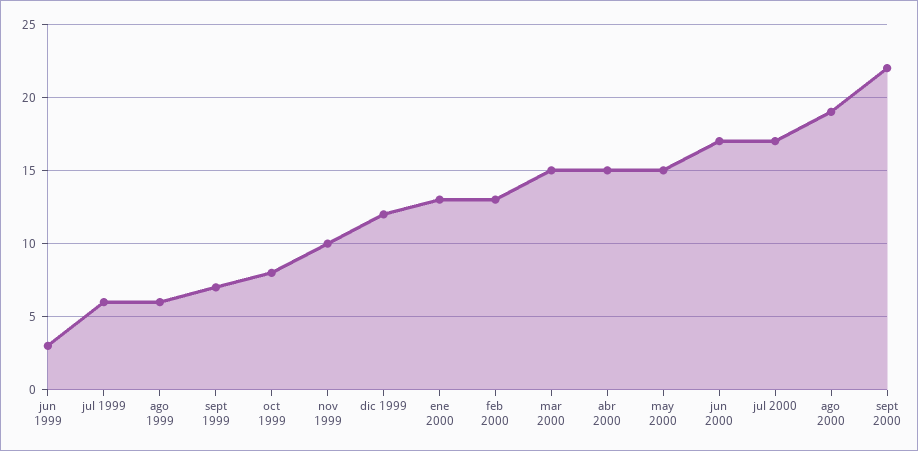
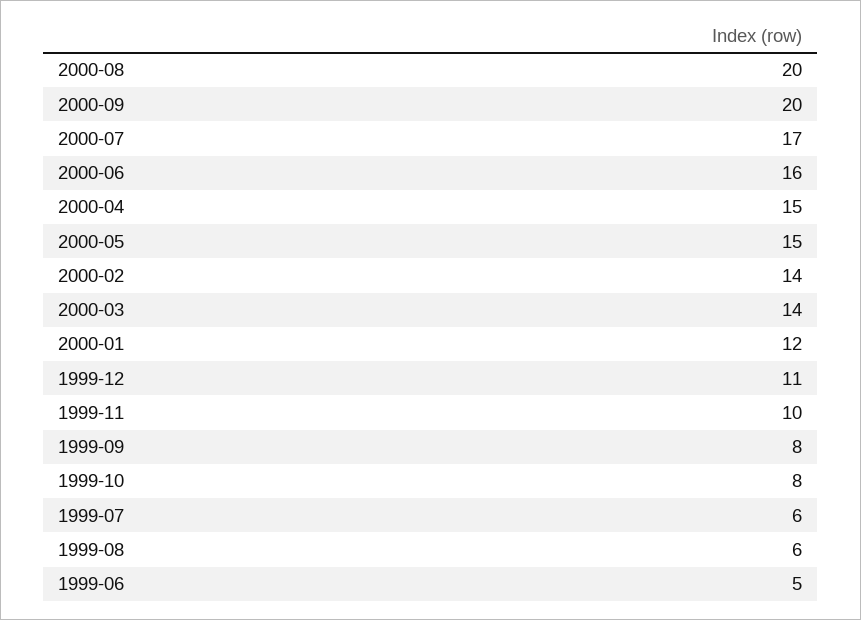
jun 1999: 3 -> 5
sept 1999: 7 -> 8
dic 1999: 12 -> 11
ene 2000: 13 -> 12
feb 2000: 13 -> 14
mar 2000: 15 -> 14
jun 2000: 17 -> 16
ago 2000: 19 -> 20
sept 2000: 22 -> 20

